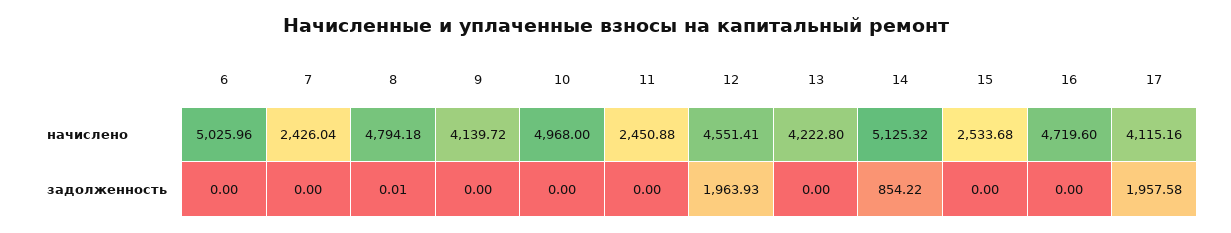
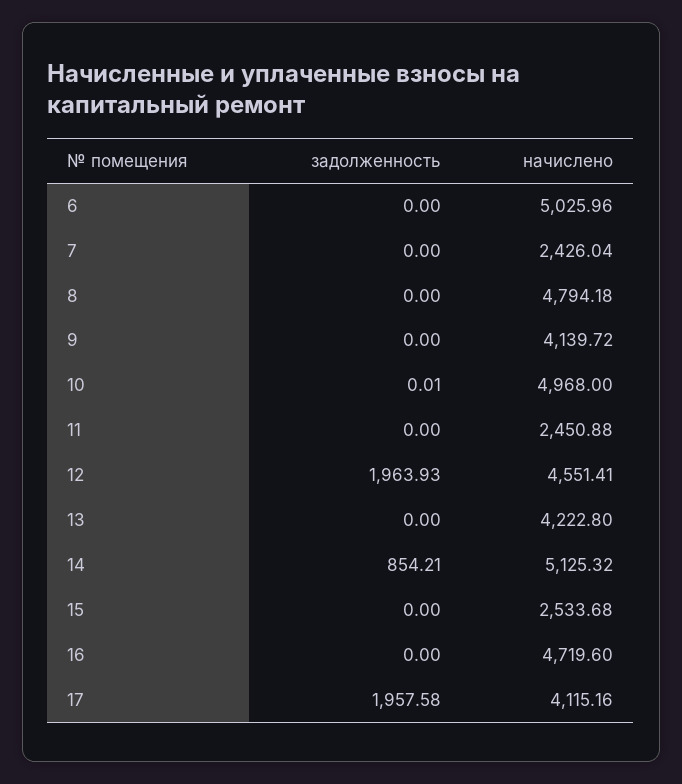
8, задолженность: 0.01 -> 0
10, задолженность: 0 -> 0.01
14, задолженность: 854.22 -> 854.21

